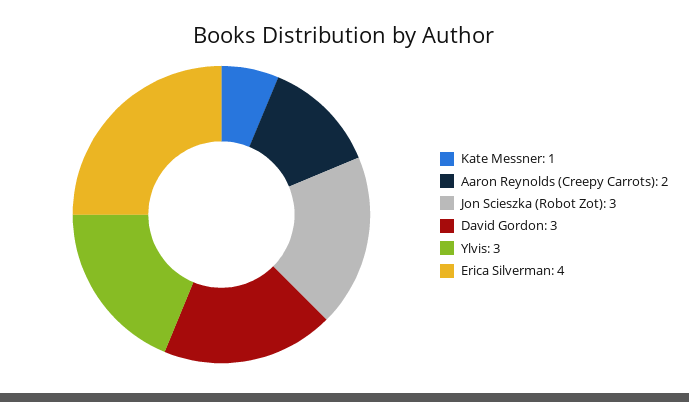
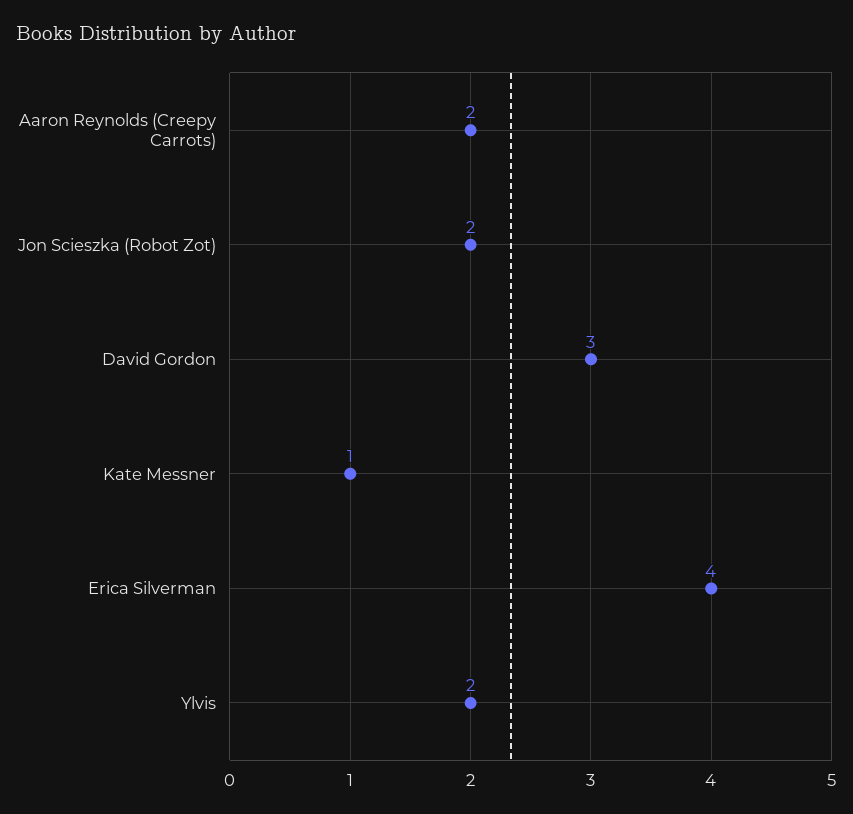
Jon Scieszka (Robot Zot): 3 -> 2
Ylvis: 3 -> 2

